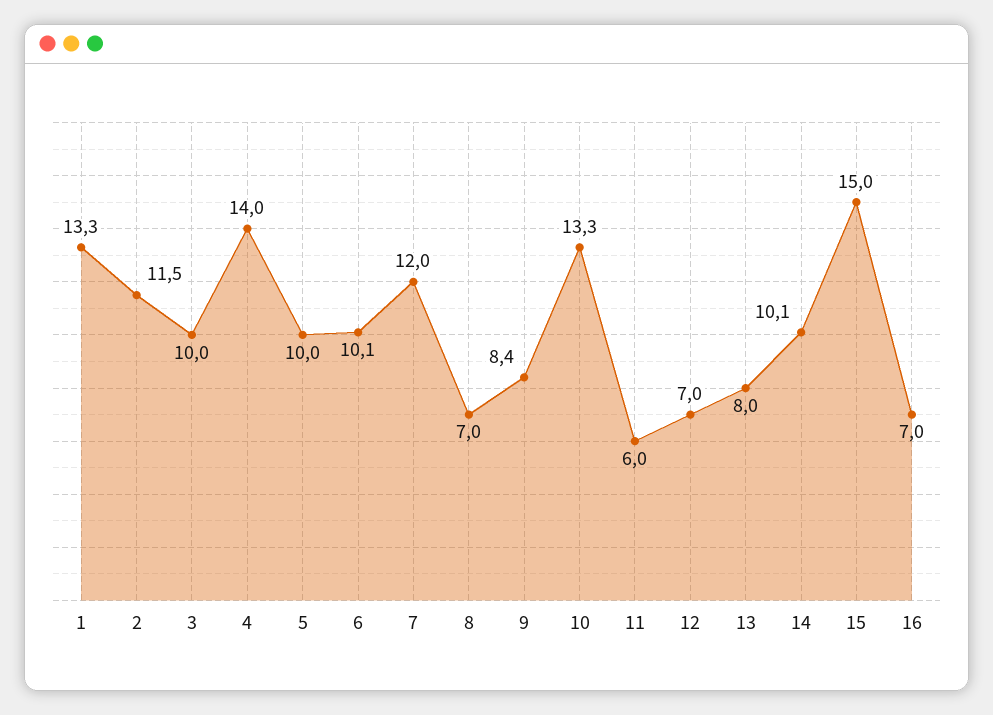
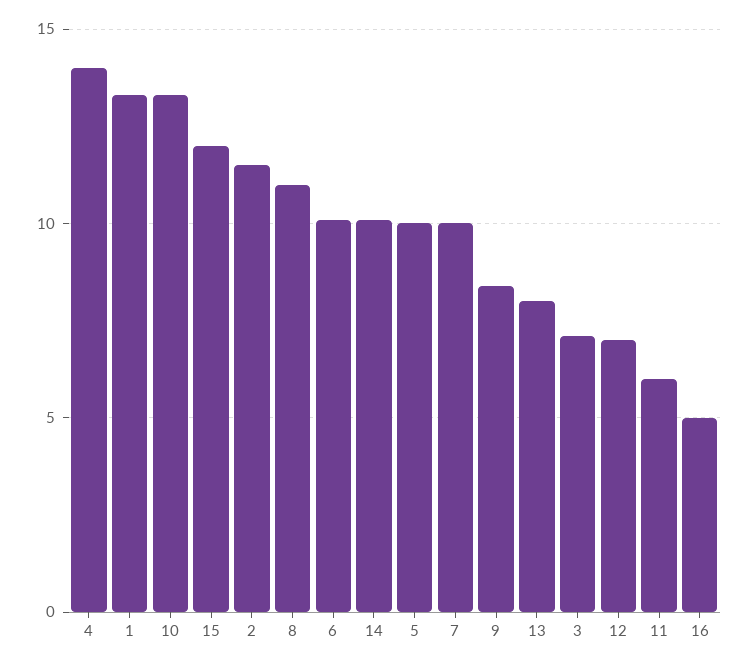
3: 10 -> 7
7: 12 -> 10
8: 7 -> 11
15: 15 -> 12
16: 7 -> 5

